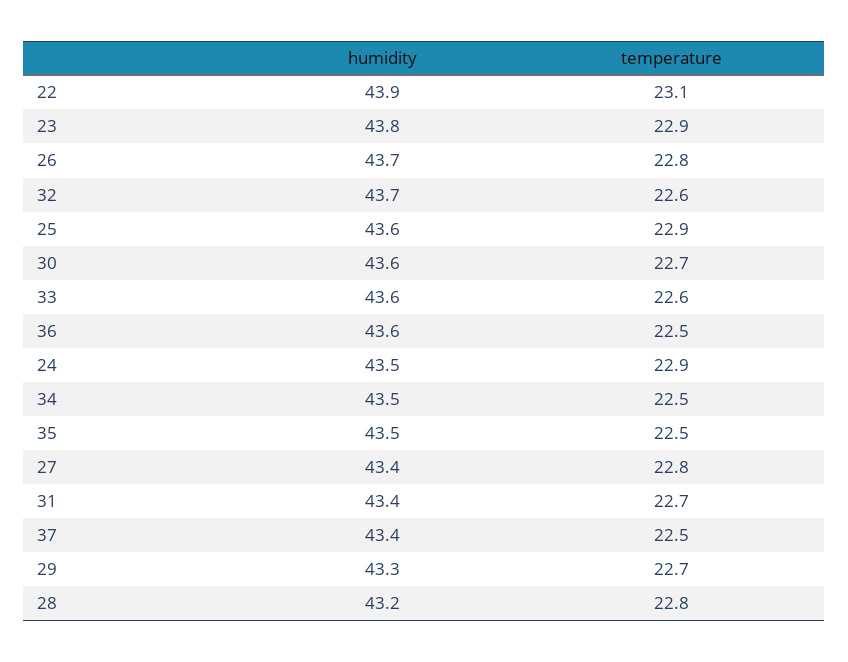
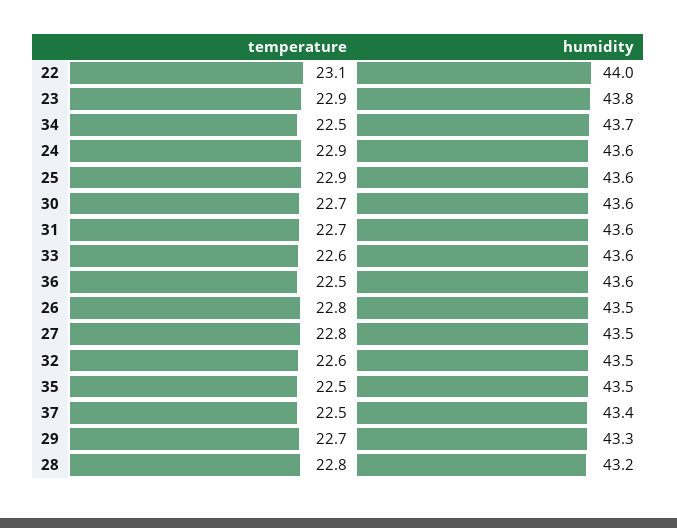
humidity, 22: 43.9 -> 44
humidity, 26: 43.7 -> 43.5
humidity, 32: 43.7 -> 43.5
humidity, 24: 43.5 -> 43.6
humidity, 34: 43.5 -> 43.7
humidity, 27: 43.4 -> 43.5
humidity, 31: 43.4 -> 43.6

